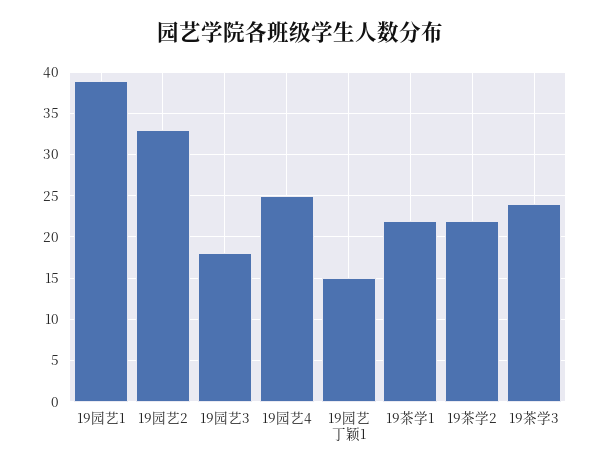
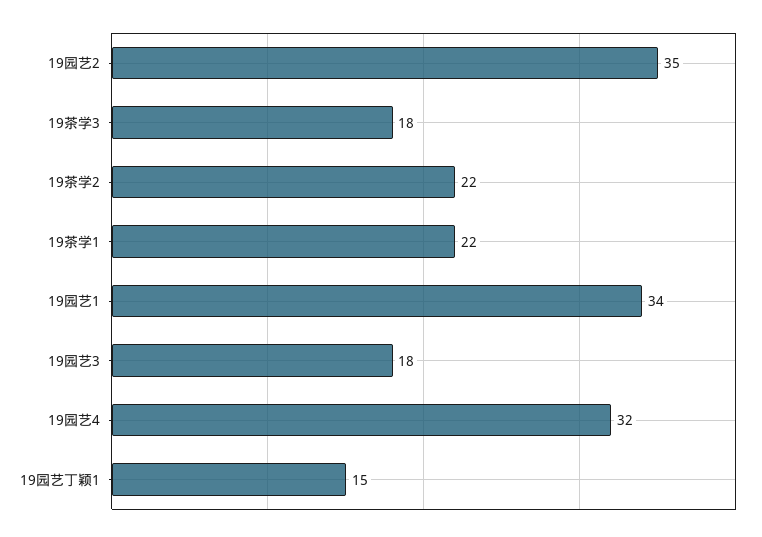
19园艺1: 39 -> 34
19园艺2: 33 -> 35
19园艺4: 25 -> 32
19茶学3: 24 -> 18

